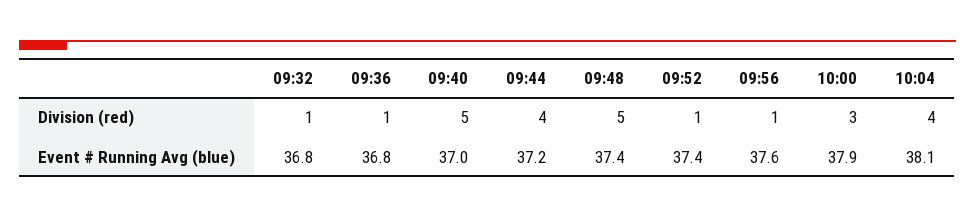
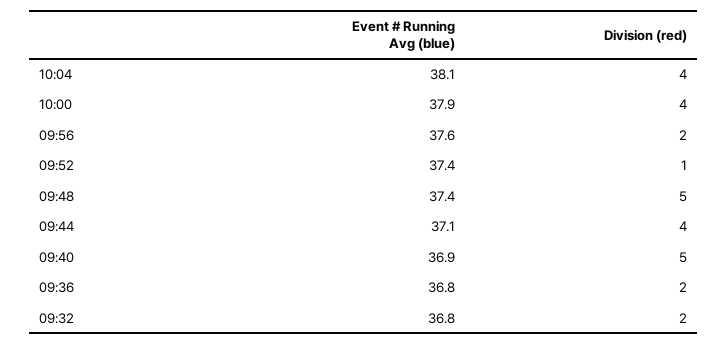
09:32, Division (red): 1 -> 2
09:36, Division (red): 1 -> 2
09:56, Division (red): 1 -> 2
10:00, Division (red): 3 -> 4
09:40, Event # Running Avg (blue): 37 -> 36.9
09:44, Event # Running Avg (blue): 37.2 -> 37.1

